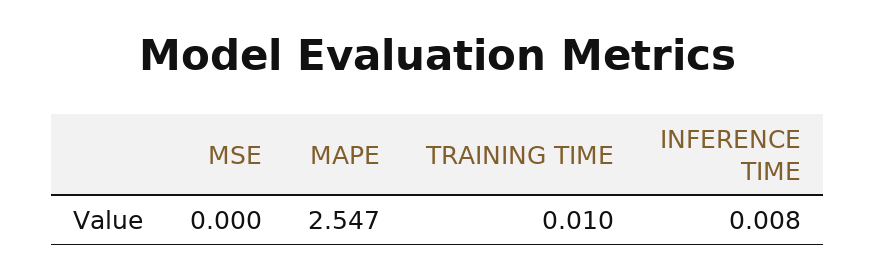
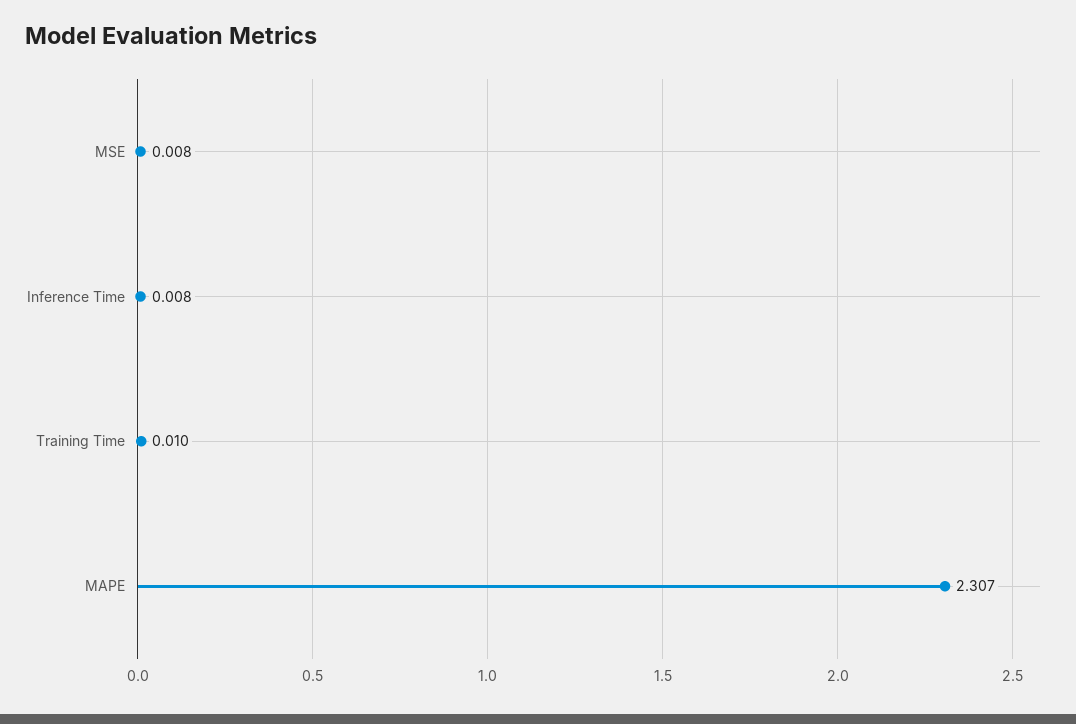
MSE: 0 -> 0.008
MAPE: 2.547 -> 2.307

